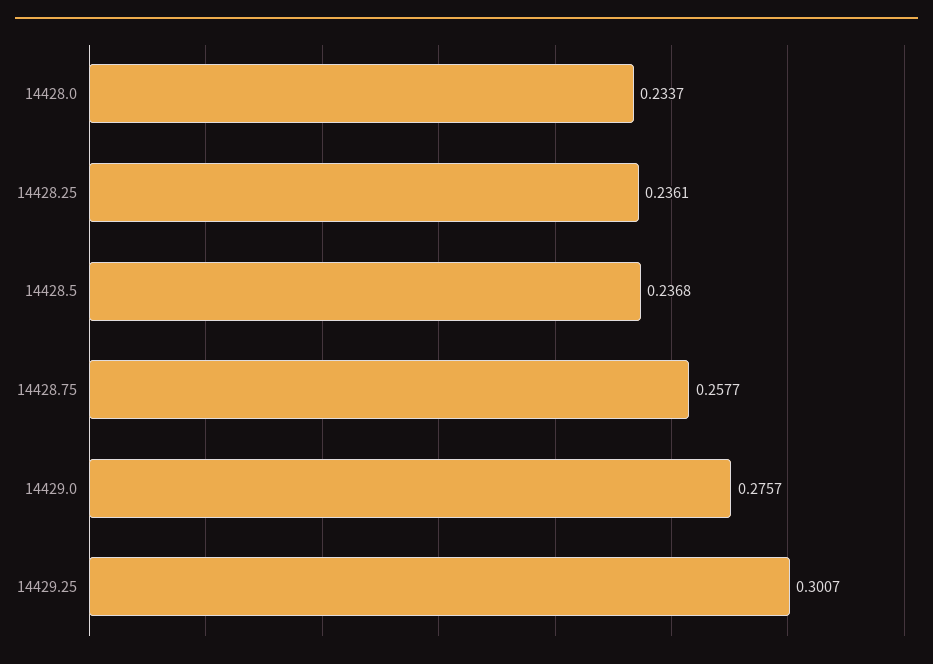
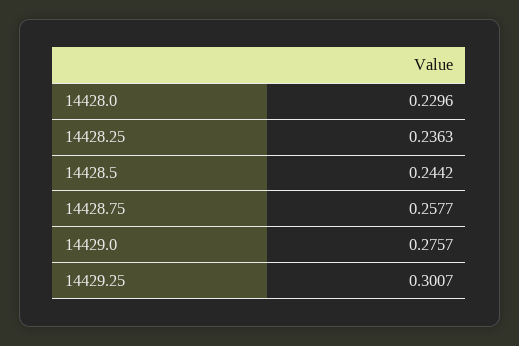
14428.0: 0.2337 -> 0.2296
14428.25: 0.2361 -> 0.2363
14428.5: 0.2368 -> 0.2442

